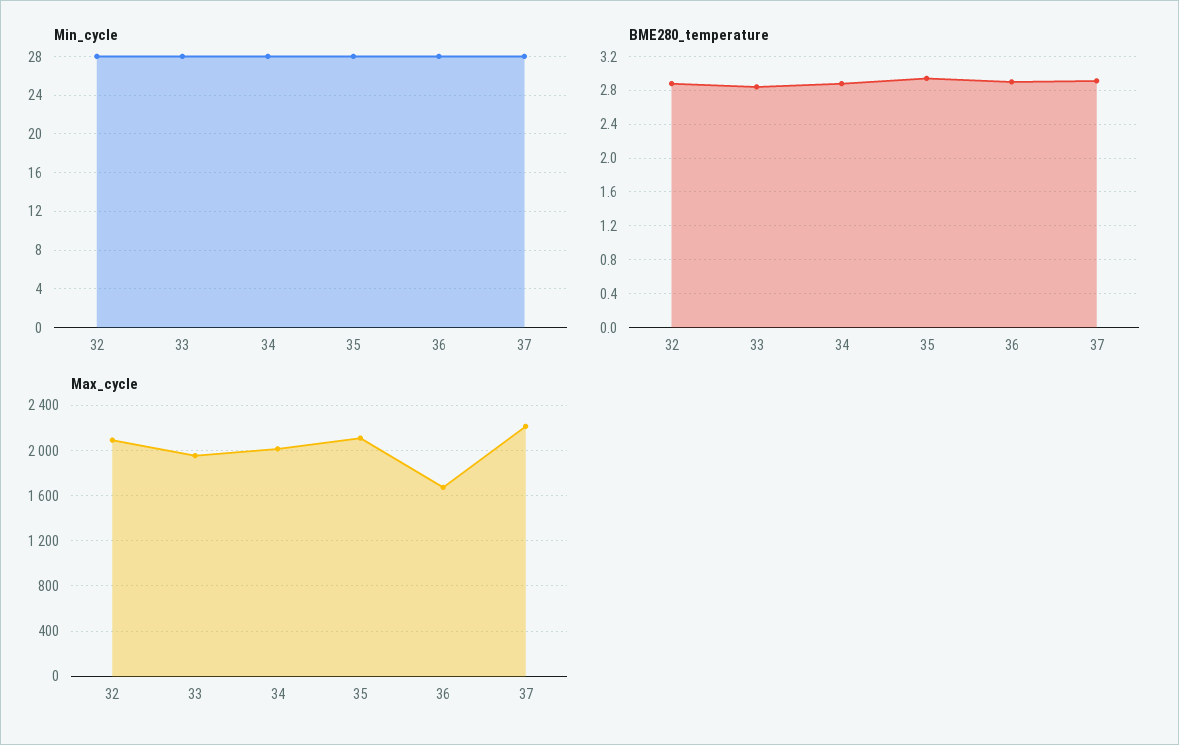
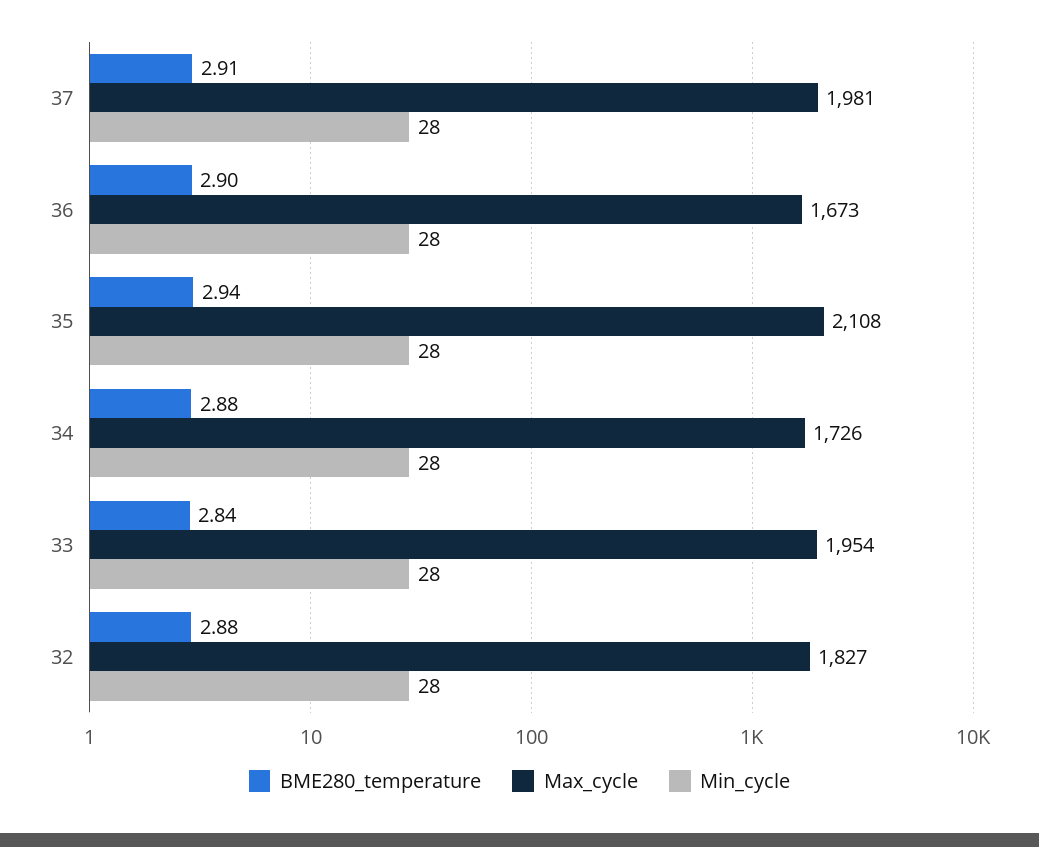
Max_cycle, 32: 2100 -> 1827
Max_cycle, 34: 2000 -> 1726
Max_cycle, 37: 2200 -> 1981

